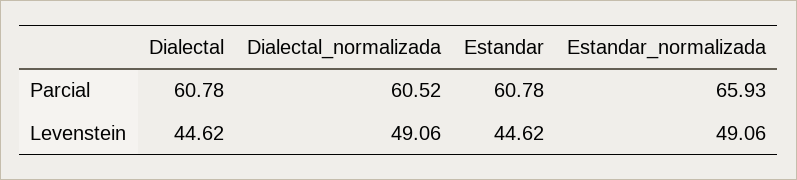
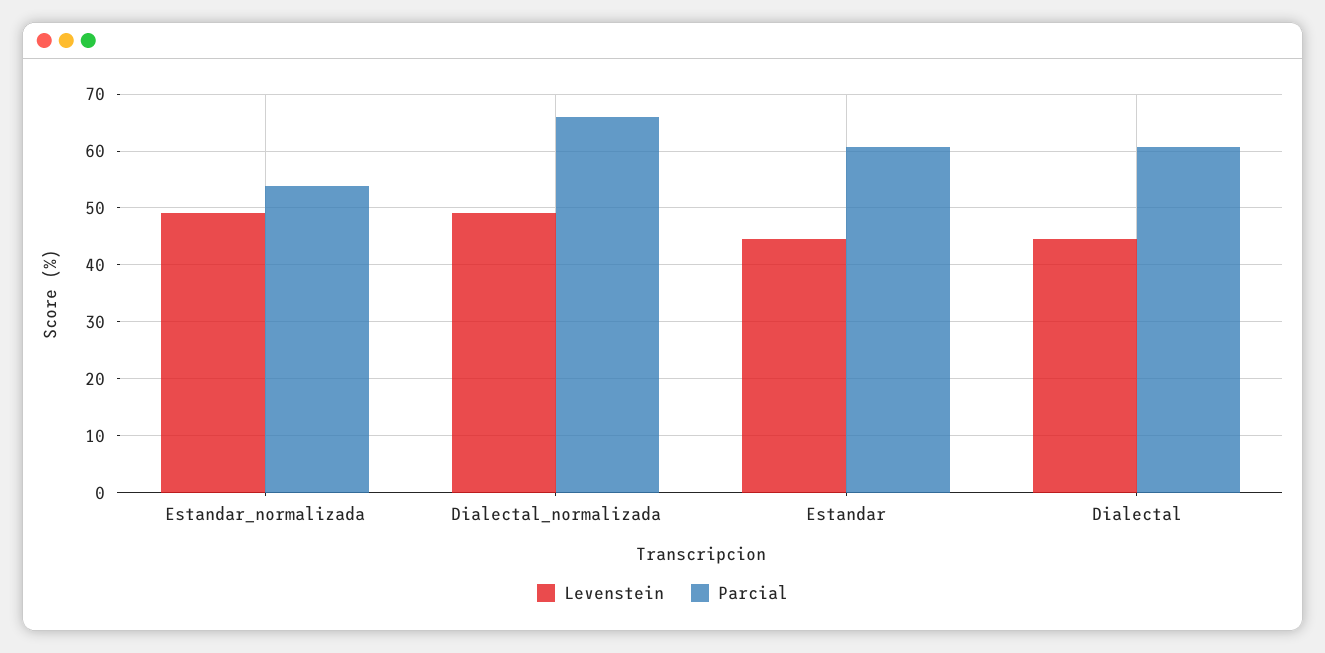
Parcial, Dialectal_normalizada: 60.52 -> 66
Parcial, Estandar_normalizada: 65.93 -> 54

